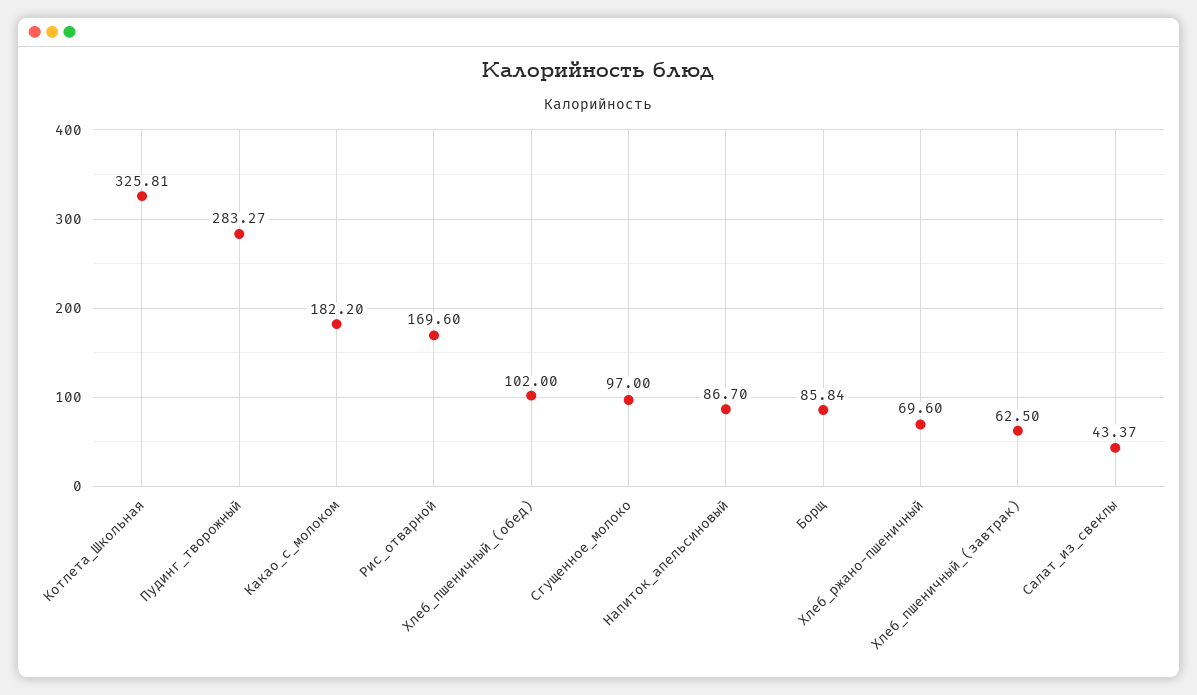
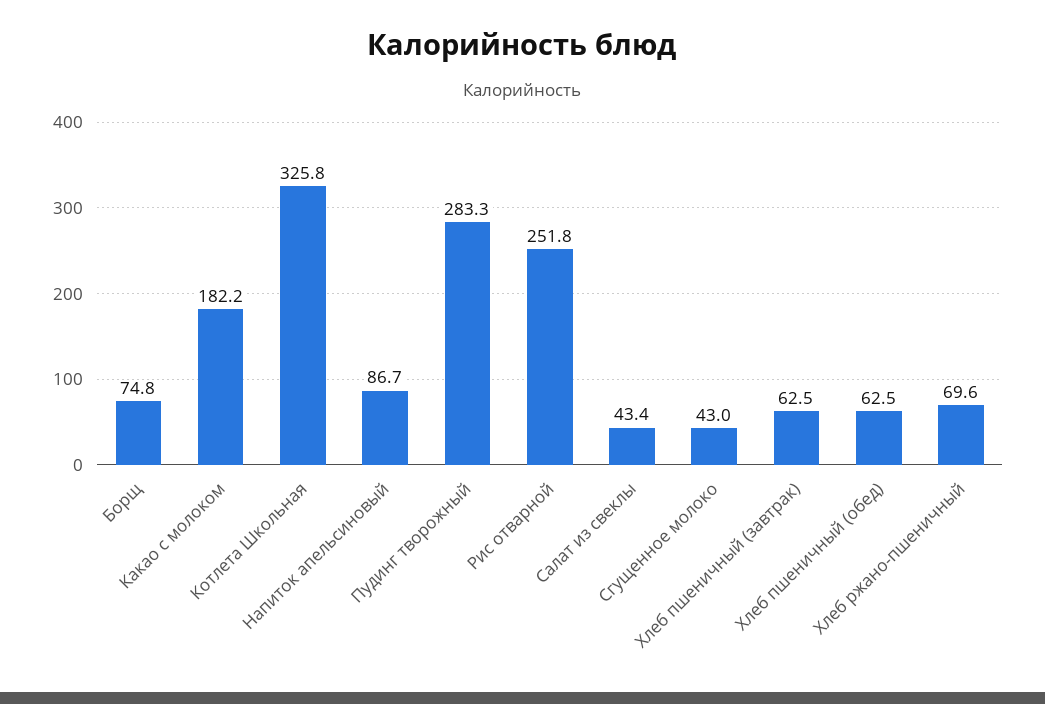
Рис_отварной: 169.6 -> 251.8
Хлеб_пшеничный_(обед): 102 -> 62.5
Сгущенное_молоко: 97 -> 43
Борщ: 85.84 -> 74.8

